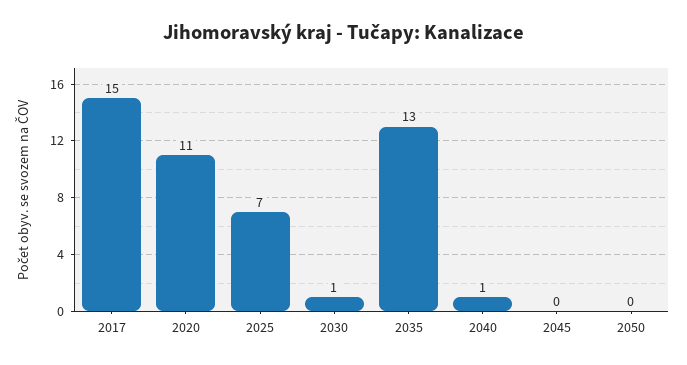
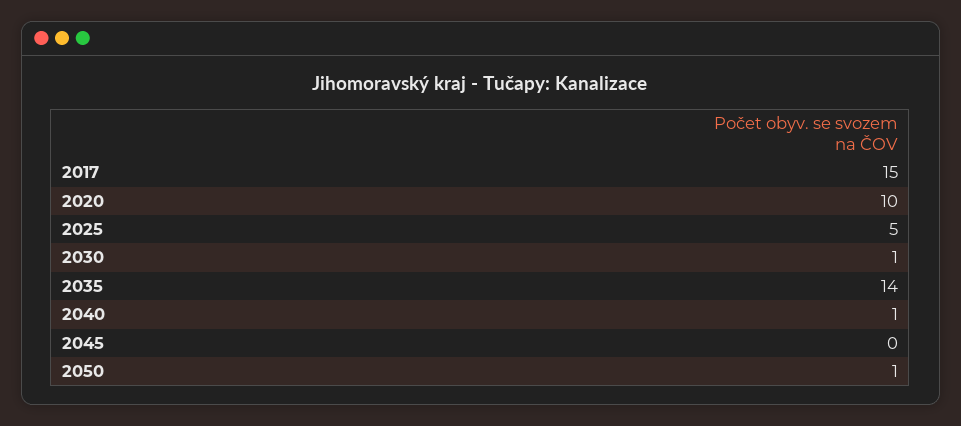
2020: 11 -> 10
2025: 7 -> 5
2035: 13 -> 14
2050: 0 -> 1

